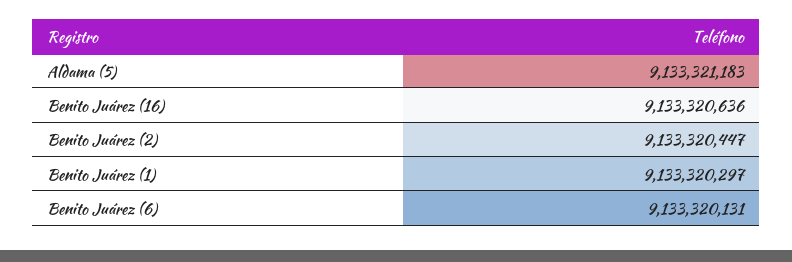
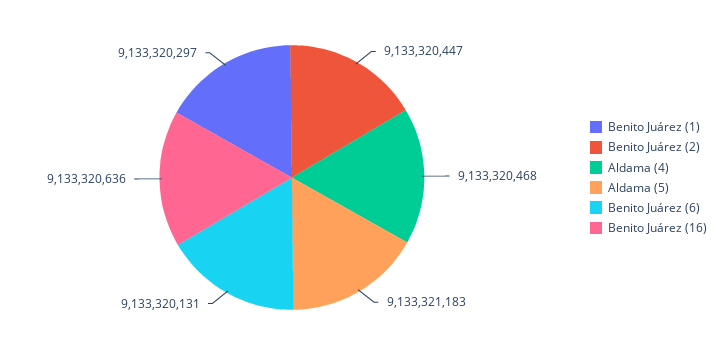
Aldama (4): none -> 9133320468

